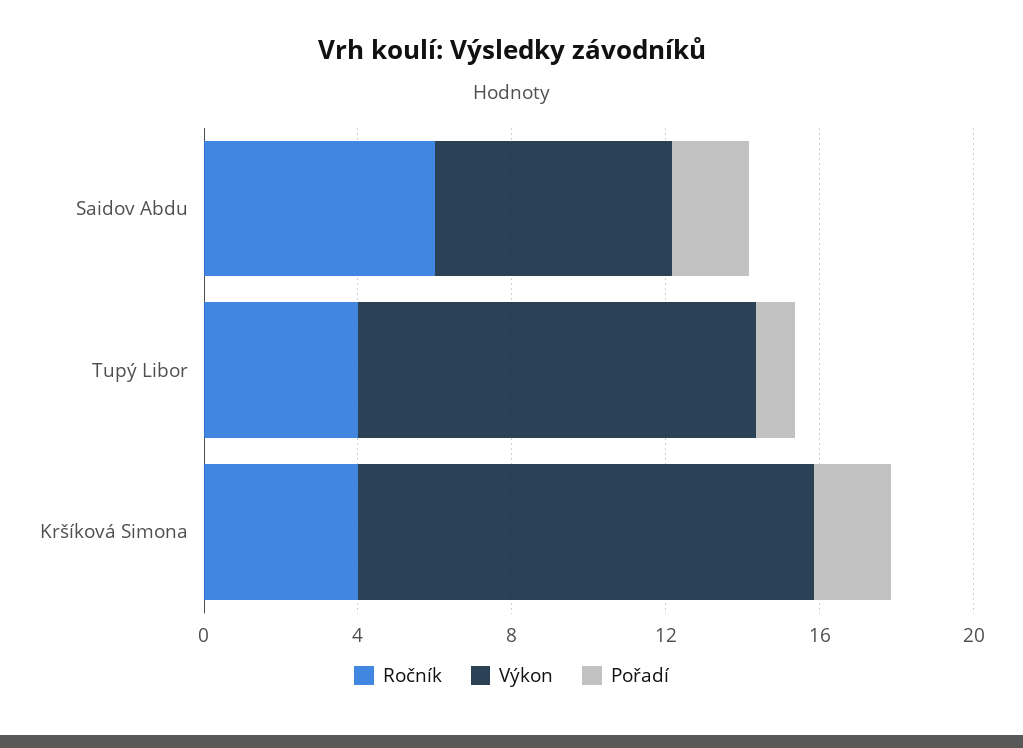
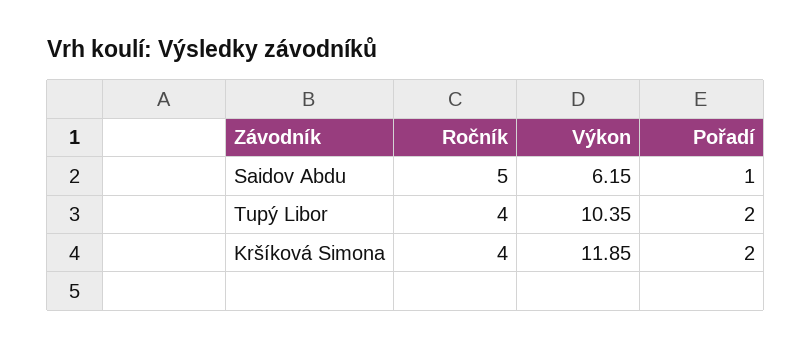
Ročník, Saidov Abdu: 6 -> 5
Pořadí, Saidov Abdu: 2 -> 1
Pořadí, Tupý Libor: 1 -> 2

